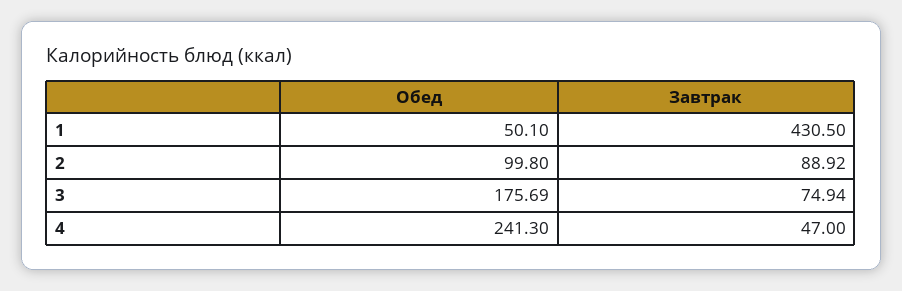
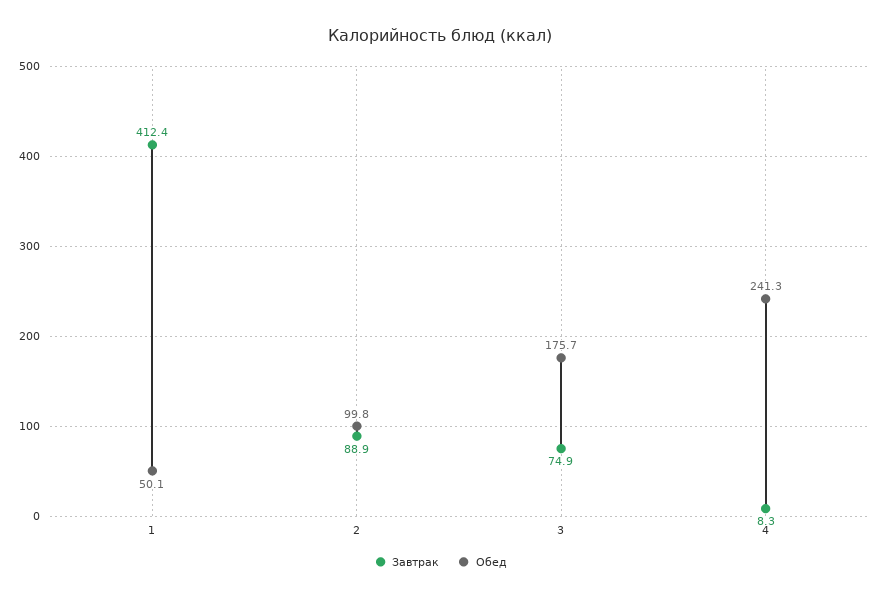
Завтрак, 1: 430.5 -> 412.4
Завтрак, 4: 47 -> 8.3

